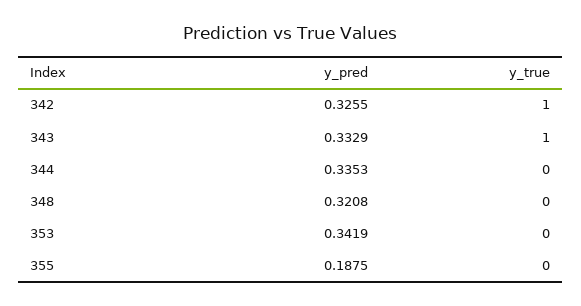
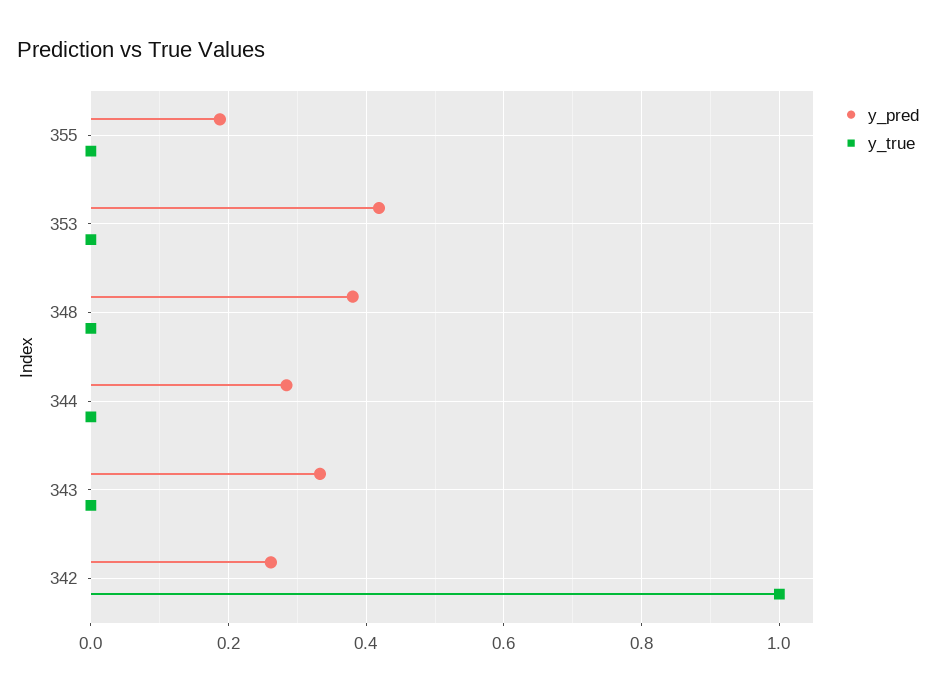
y_pred, 342: 0.3255 -> 0.26
y_true, 343: 1 -> 0
y_pred, 344: 0.3353 -> 0.28
y_pred, 348: 0.3208 -> 0.38
y_pred, 353: 0.3419 -> 0.42

